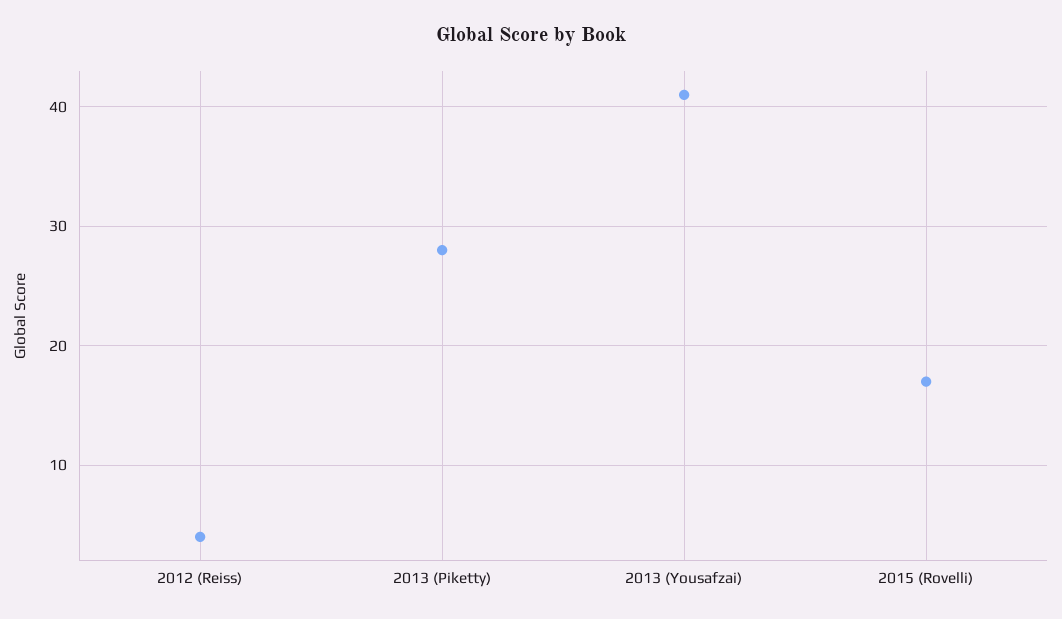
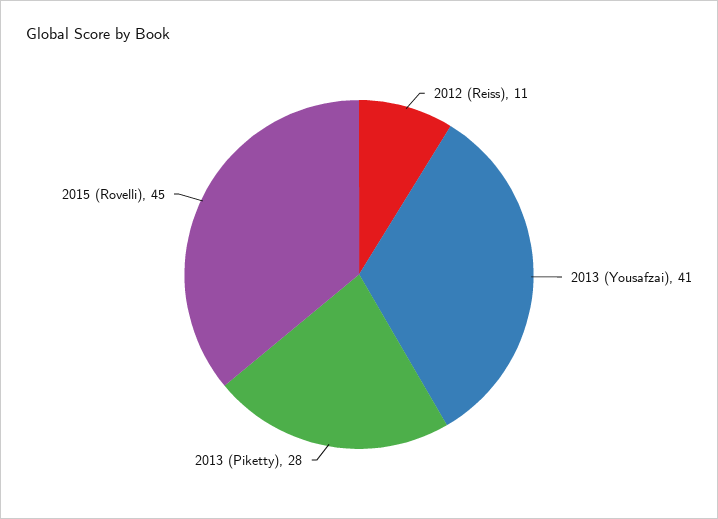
2012 (Reiss): 4 -> 11
2015 (Rovelli): 17 -> 45

